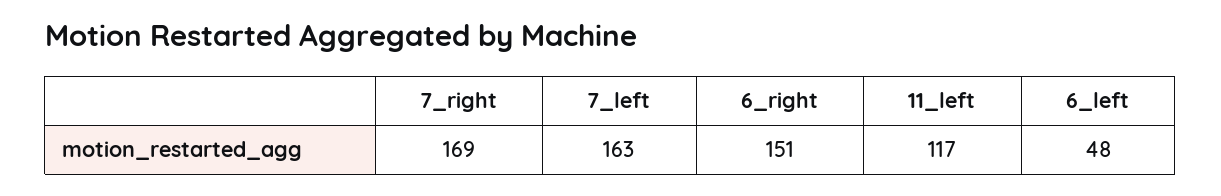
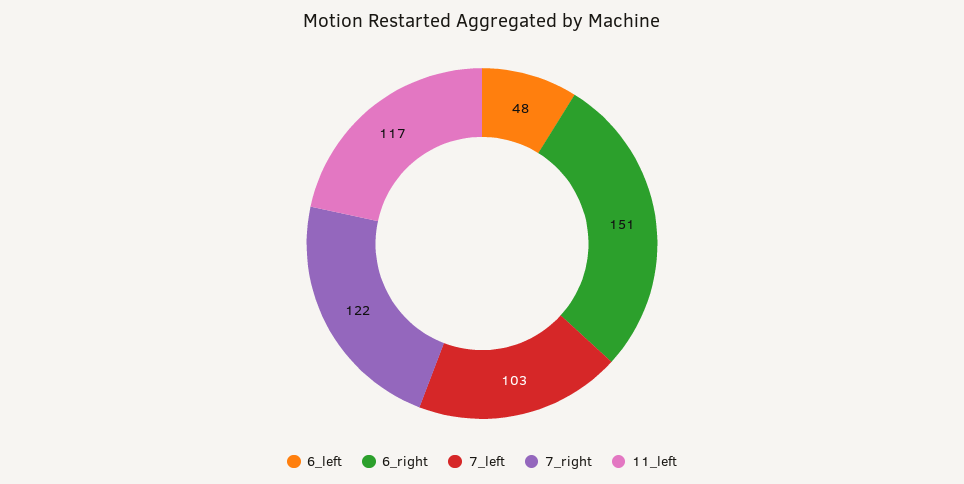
7_right: 169 -> 122
7_left: 163 -> 103

